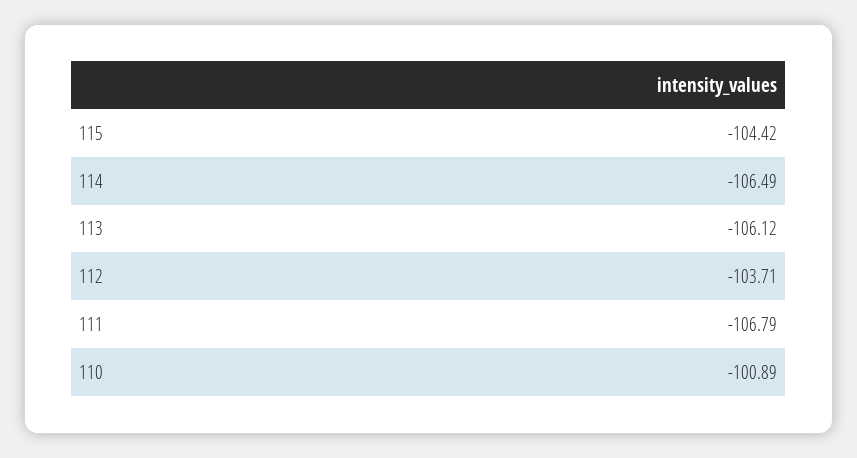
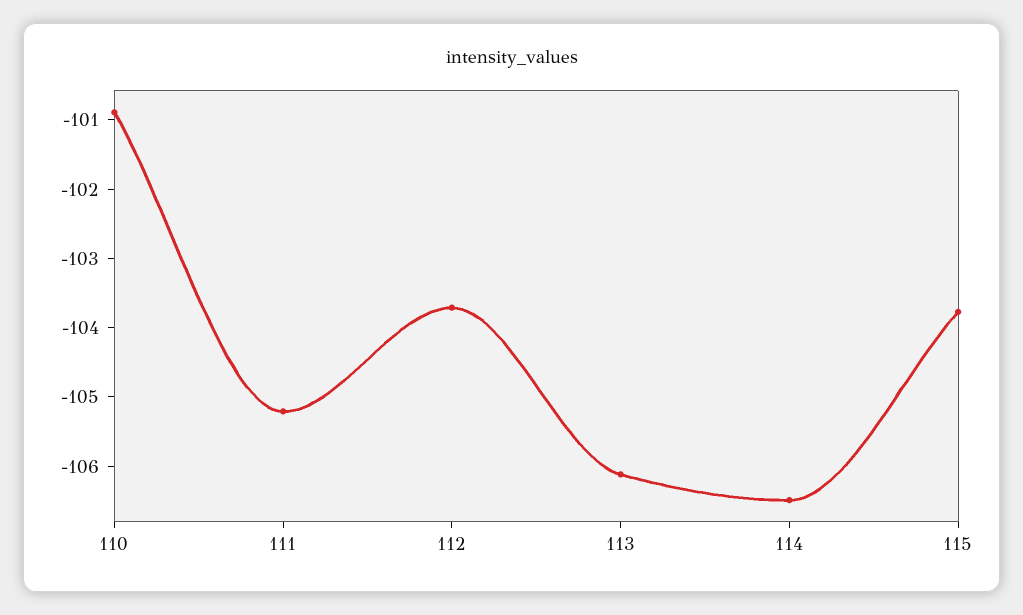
115: -104.42 -> -103.8
111: -106.79 -> -105.2

